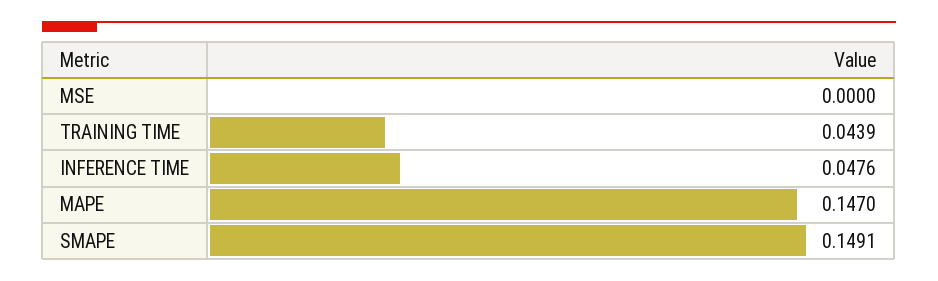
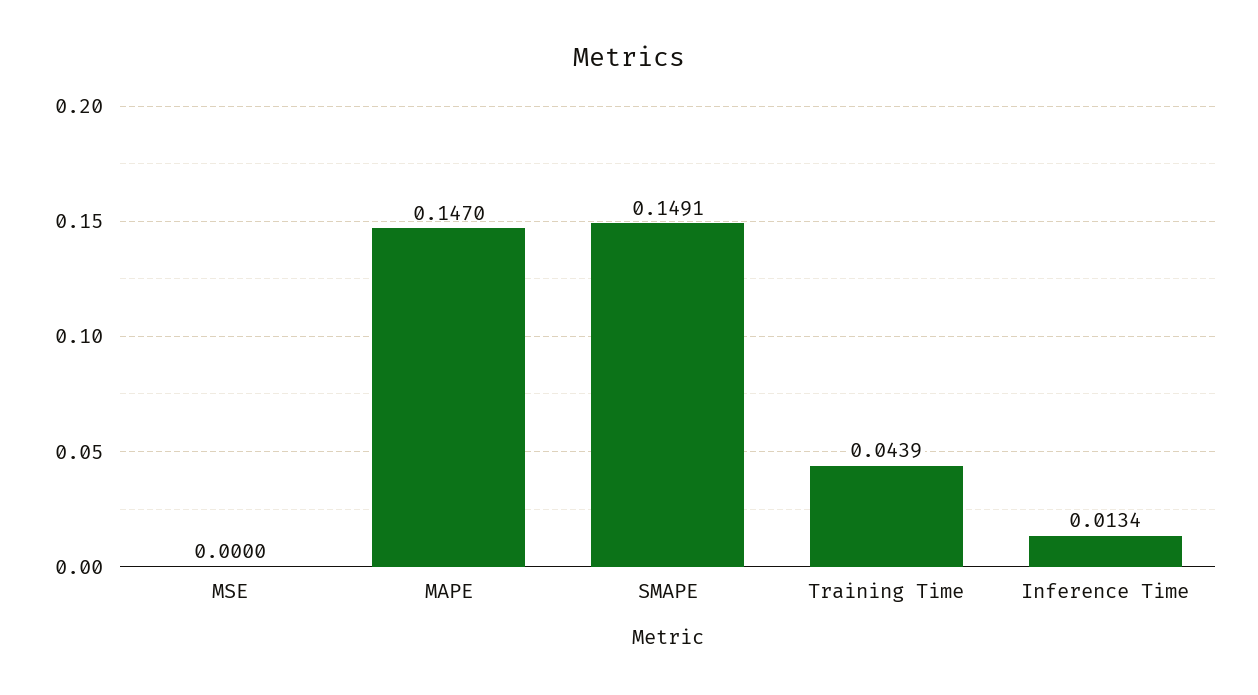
INFERENCE TIME: 0.0476 -> 0.0134

